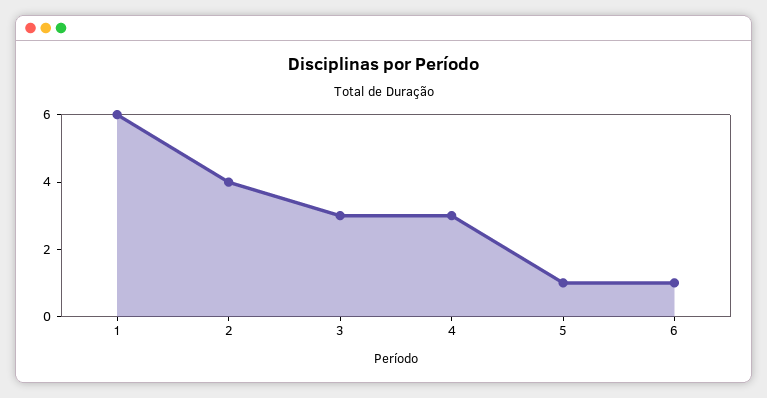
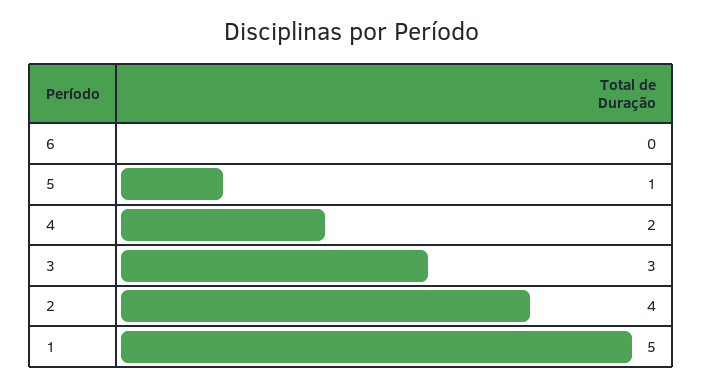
1: 6 -> 5
4: 3 -> 2
6: 1 -> 0

